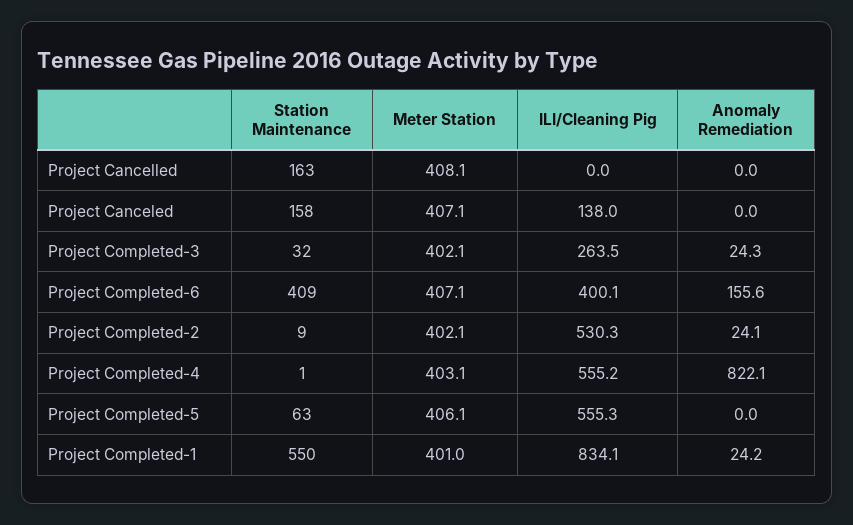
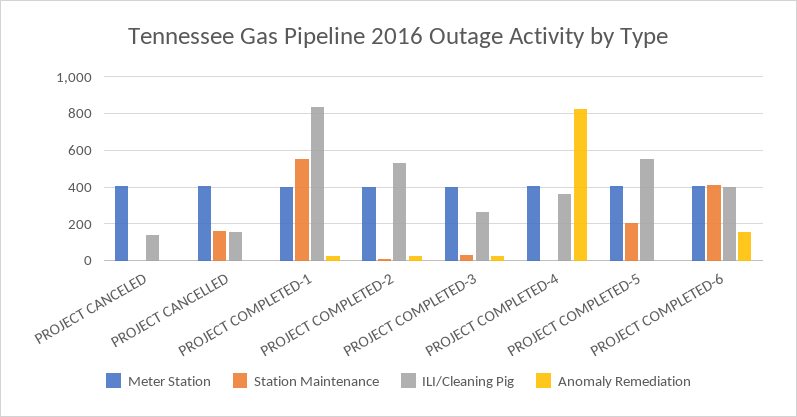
ILI/Cleaning Pig, Project Cancelled: 0 -> 150
Station Maintenance, Project Canceled: 158 -> 0
ILI/Cleaning Pig, Project Completed-4: 555.2 -> 350
Station Maintenance, Project Completed-5: 63 -> 200

